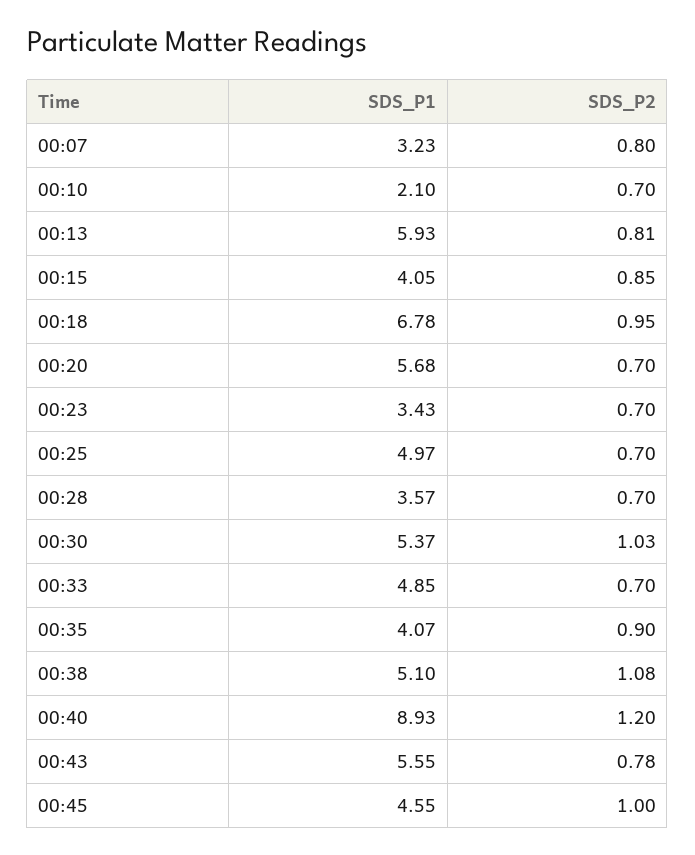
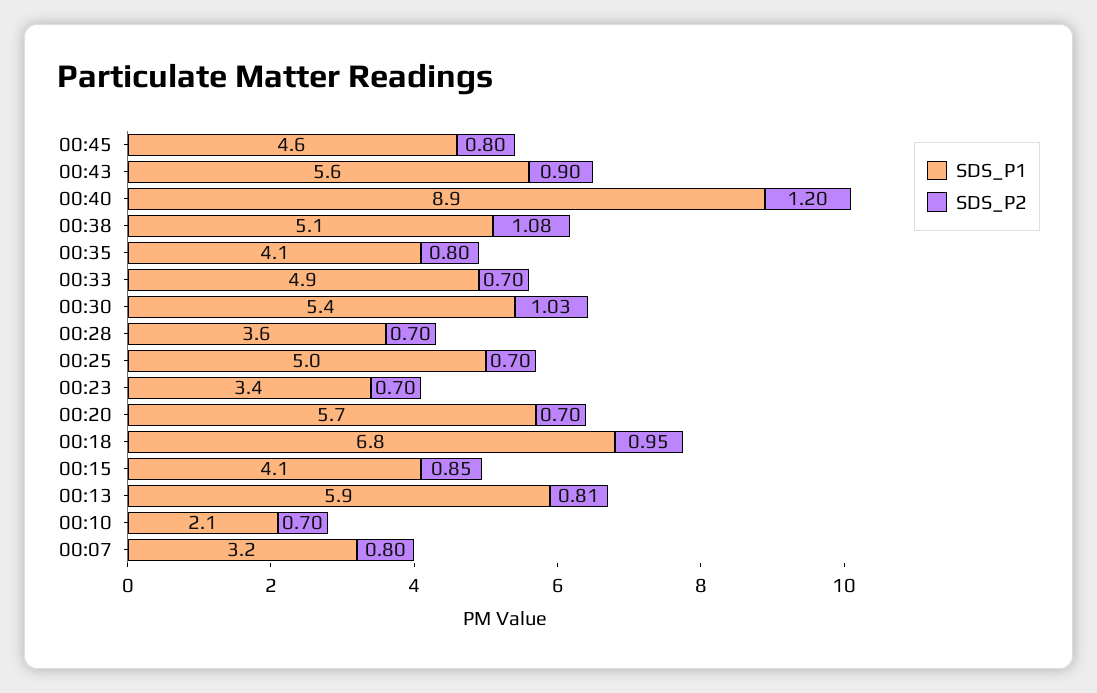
SDS_P2, 00:35: 0.9 -> 0.8
SDS_P2, 00:43: 0.78 -> 0.9
SDS_P2, 00:45: 1 -> 0.8

